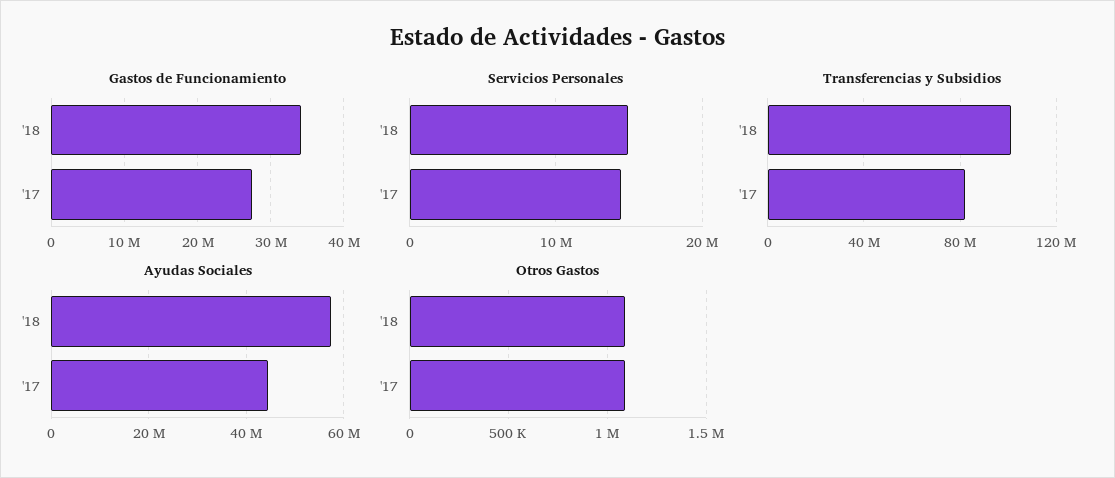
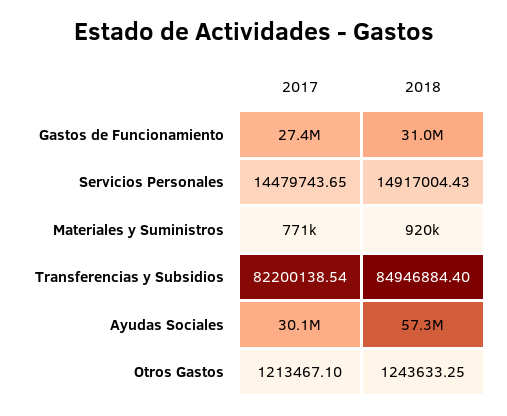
Gastos de Funcionamiento, '18: 34000000 -> 31000000
Transferencias y Subsidios, '18: 100000000 -> 84946884.4
Ayudas Sociales, '17: 44000000 -> 30100000
Otros Gastos, '18: 1100000 -> 1243633.25
Otros Gastos, '17: 1100000 -> 1213467.1
Materiales y Suministros, '17: none -> 771000
Materiales y Suministros, '18: none -> 920000

